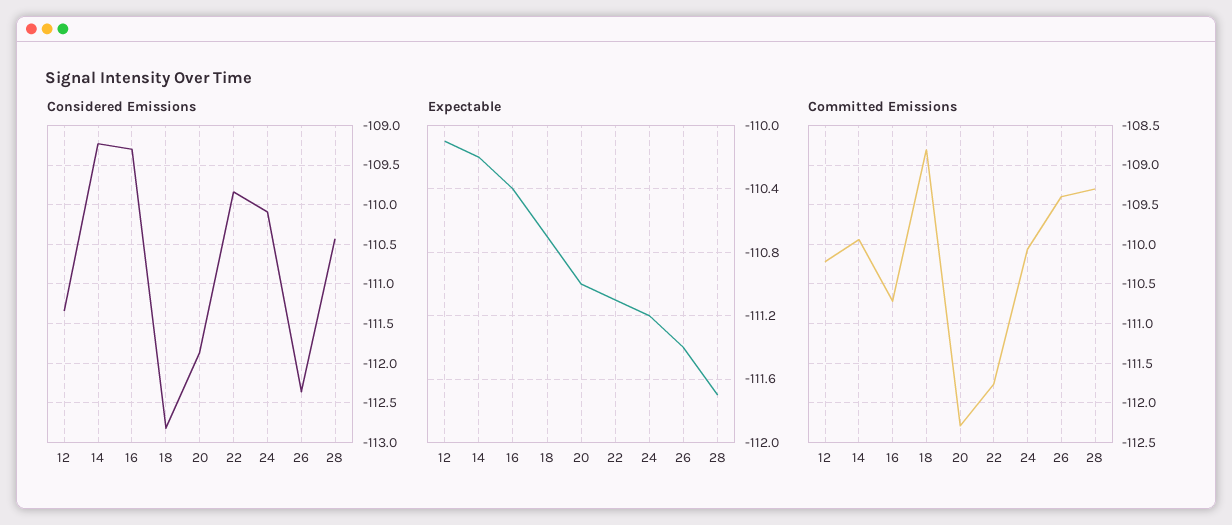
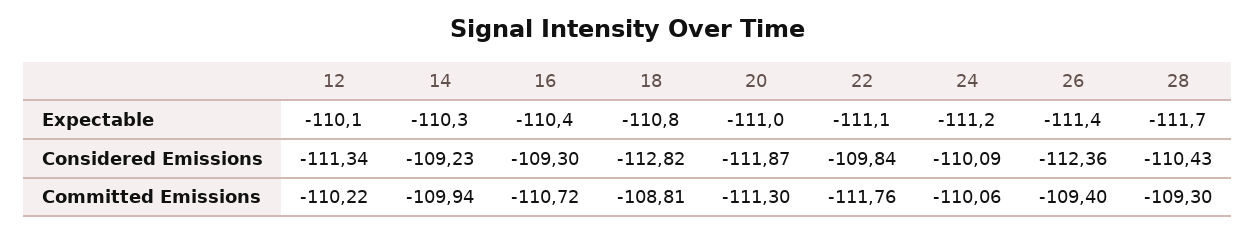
Expectable, 14: -110.2 -> -110.3
Expectable, 18: -110.7 -> -110.8
Committed Emissions, 20: -112.3 -> -111.3

